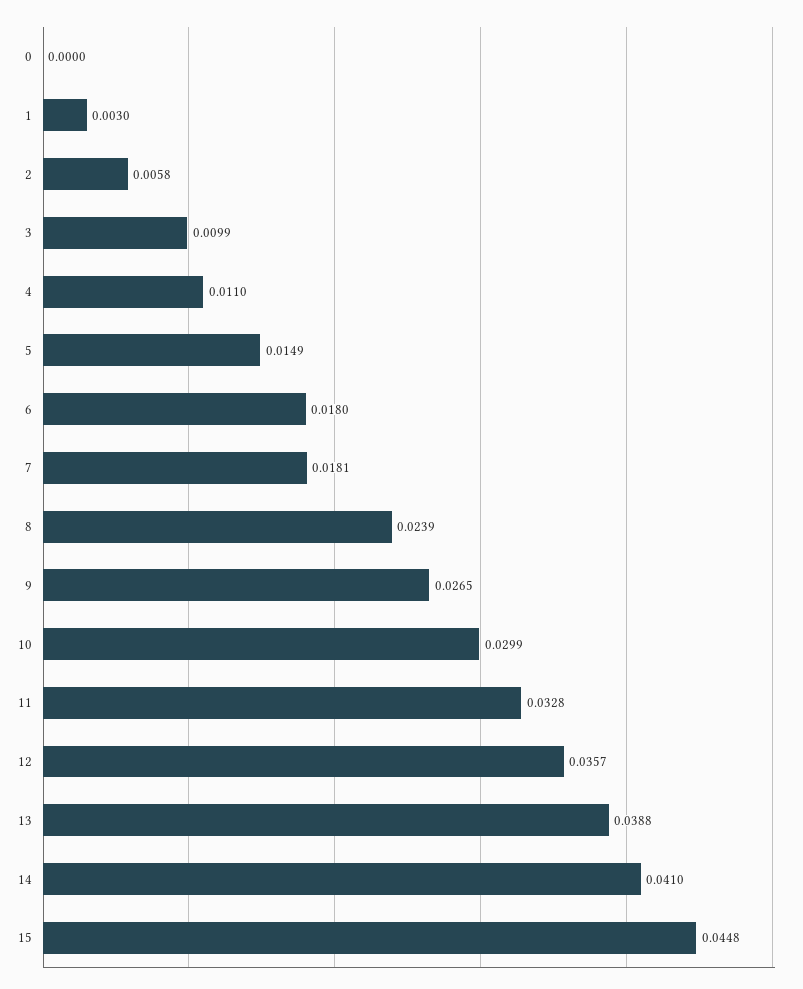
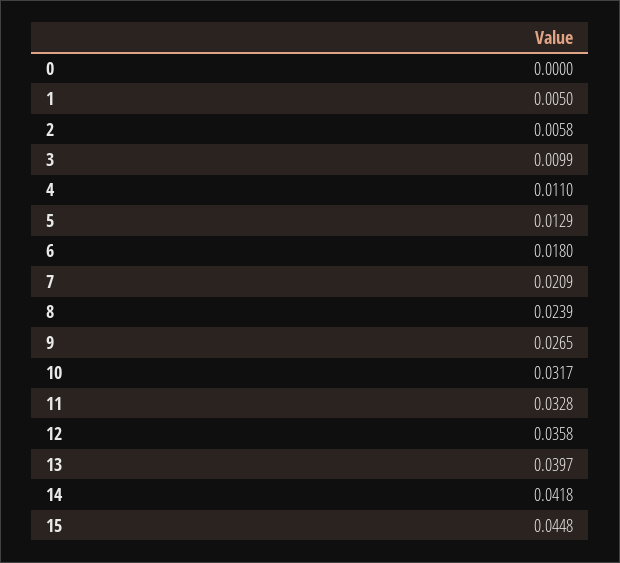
1: 0.003 -> 0.005
5: 0.0149 -> 0.0129
7: 0.0181 -> 0.0209
10: 0.0299 -> 0.0317
12: 0.0357 -> 0.0358
13: 0.0388 -> 0.0397
14: 0.041 -> 0.0418

